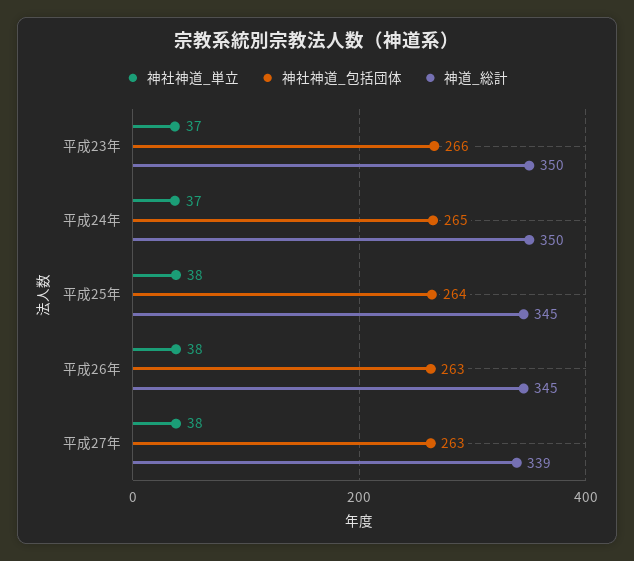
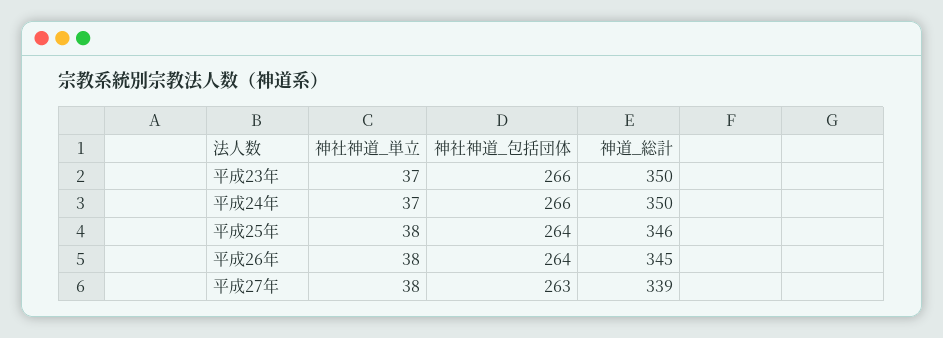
神社神道_包括団体, 平成24年: 265 -> 266
神道_総計, 平成25年: 345 -> 346
神社神道_包括団体, 平成26年: 263 -> 264

